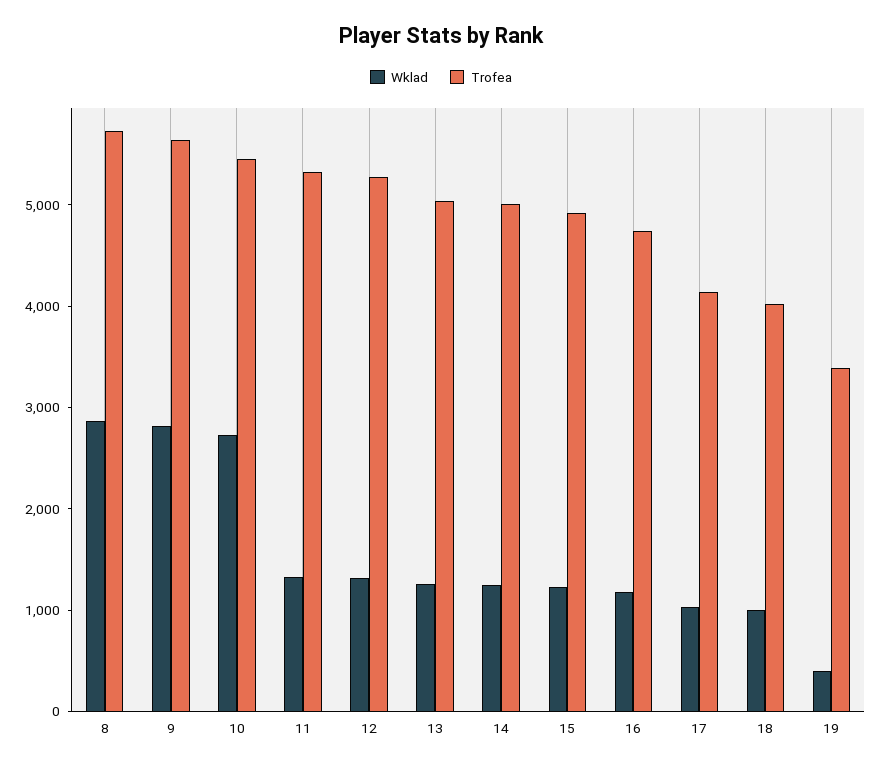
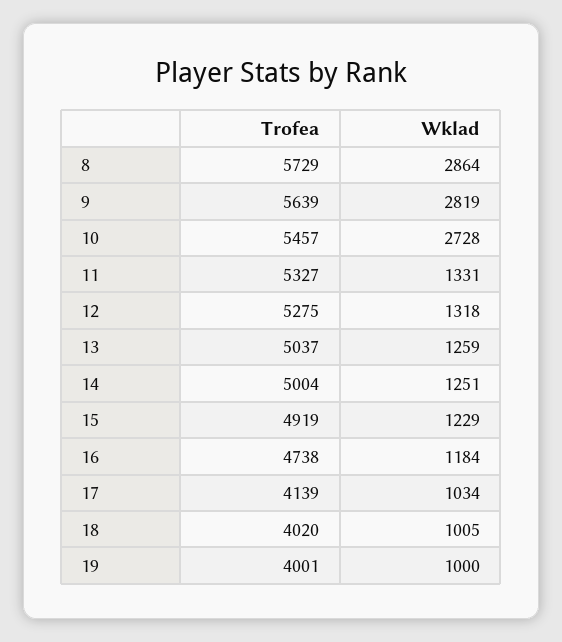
Wklad, 19: 400 -> 1000
Trofea, 19: 3400 -> 4001

